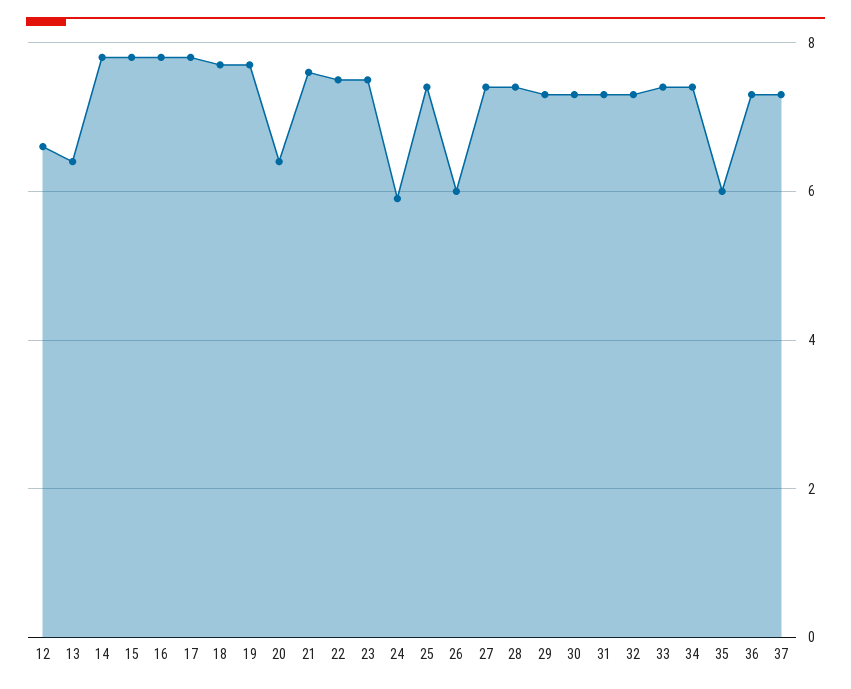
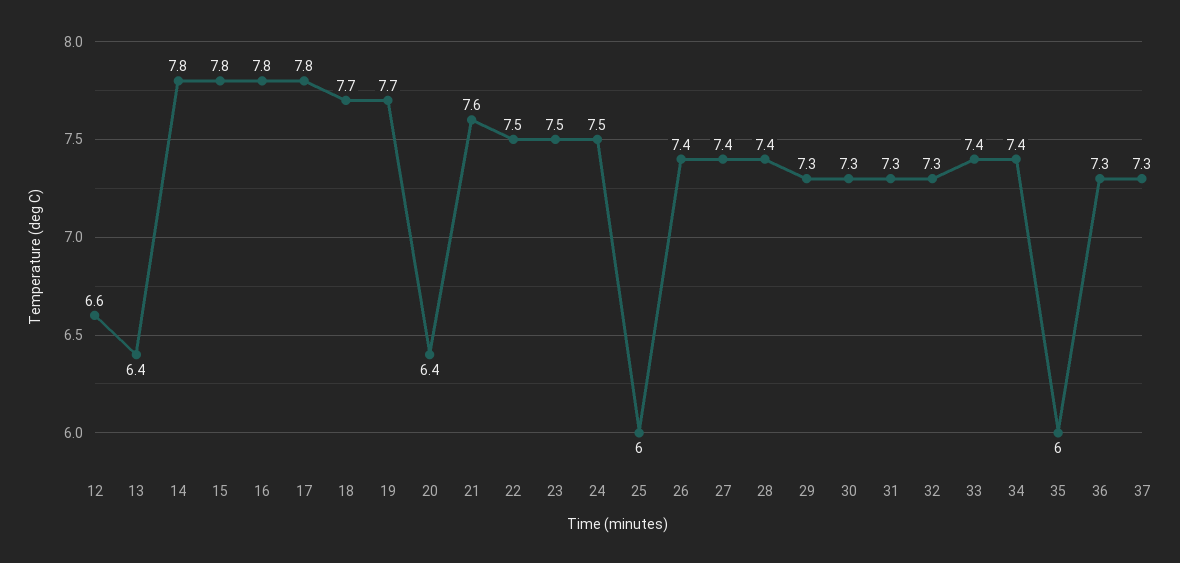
24: 6 -> 7.5
25: 7.5 -> 6
26: 6 -> 7.4

